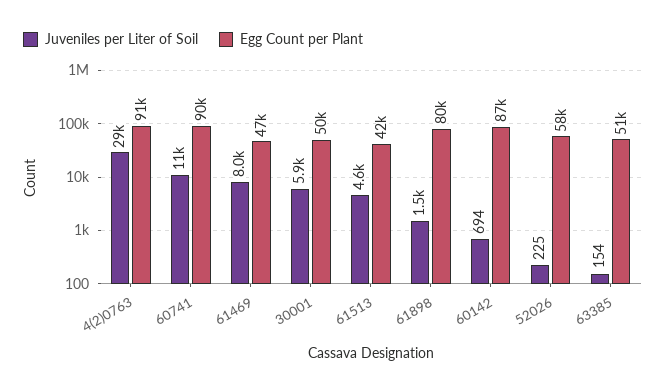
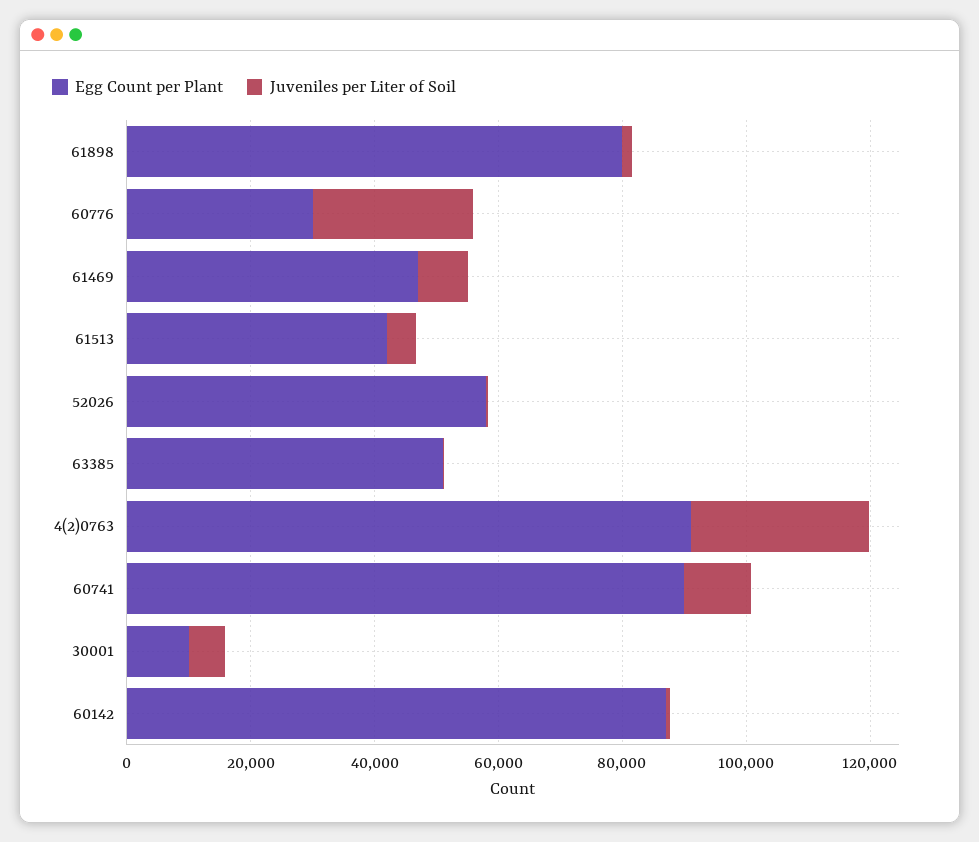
Egg Count per Plant, 30001: 50000 -> 10000
Egg Count per Plant, 60776: none -> 30000
Juveniles per Liter of Soil, 60776: none -> 25000

